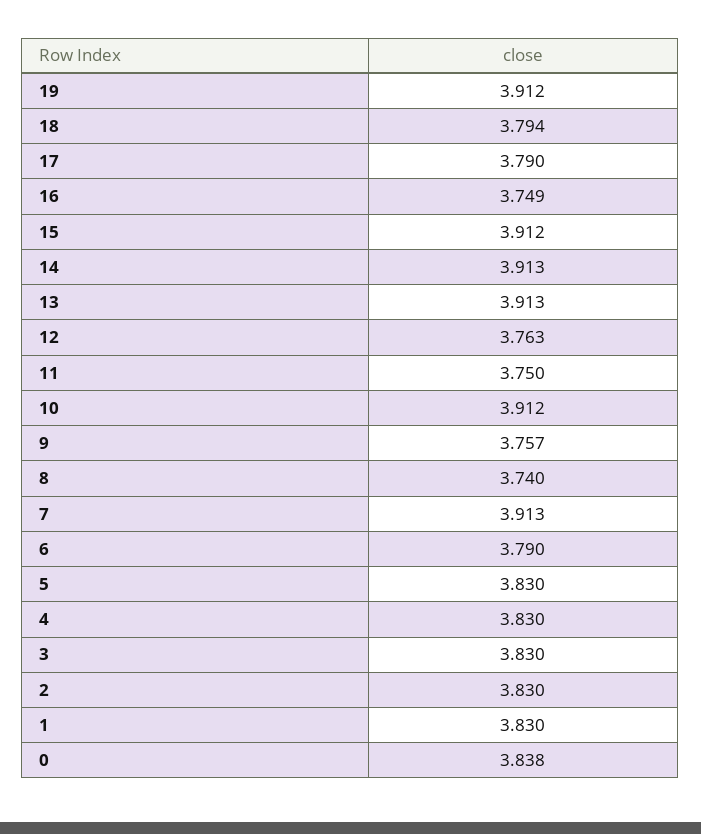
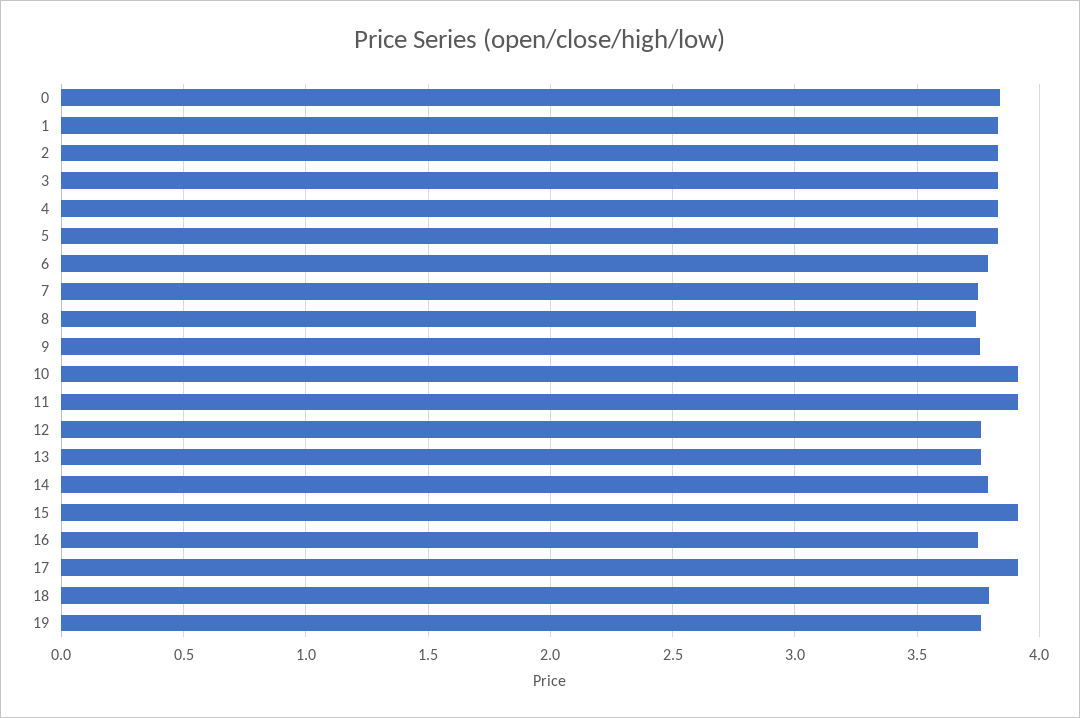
19: 3.912 -> 3.75
17: 3.79 -> 3.9
14: 3.913 -> 3.8
13: 3.913 -> 3.75
11: 3.75 -> 3.9
7: 3.913 -> 3.75

